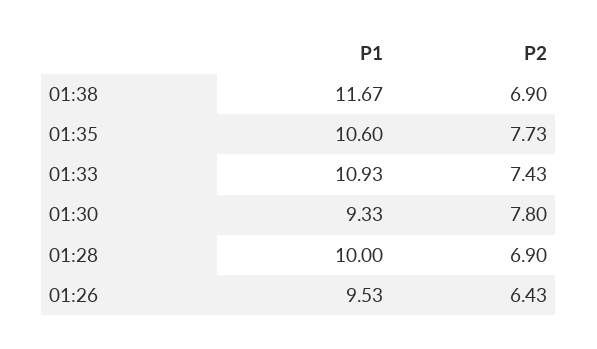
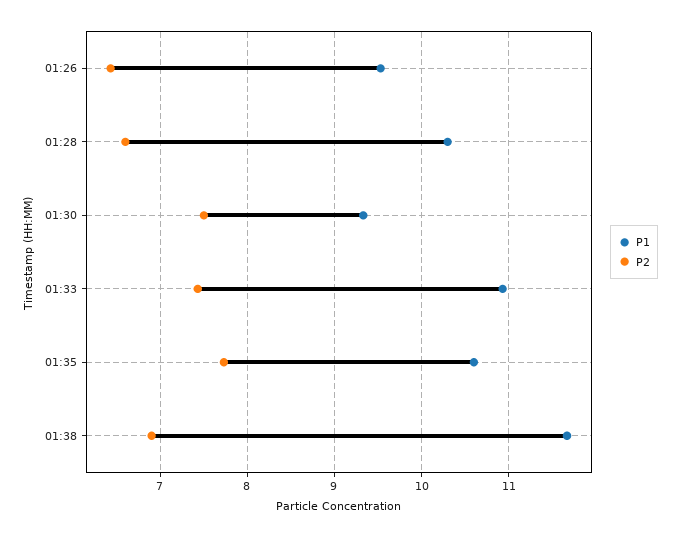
P2, 01:30: 7.8 -> 7.5
P1, 01:28: 10 -> 10.3
P2, 01:28: 6.9 -> 6.6

